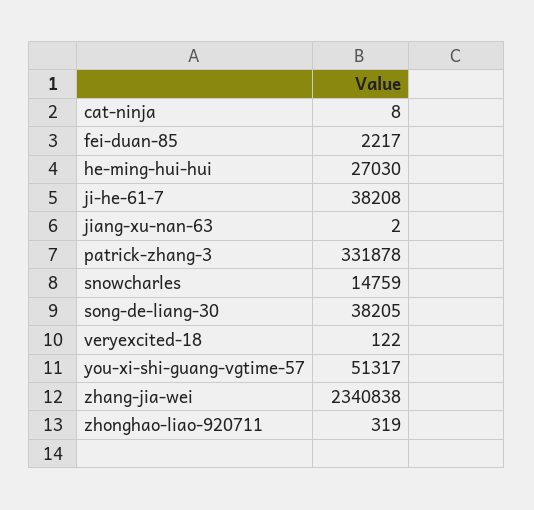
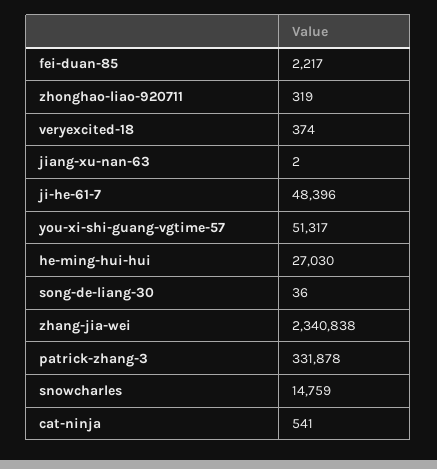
cat-ninja: 8 -> 541
ji-he-61-7: 38208 -> 48396
song-de-liang-30: 38205 -> 36
veryexcited-18: 122 -> 374

